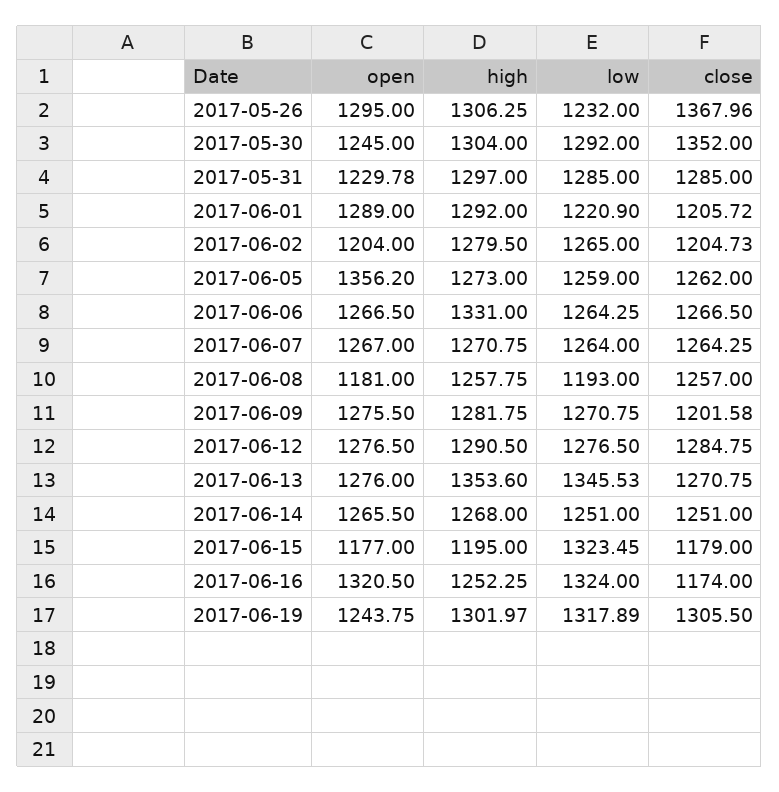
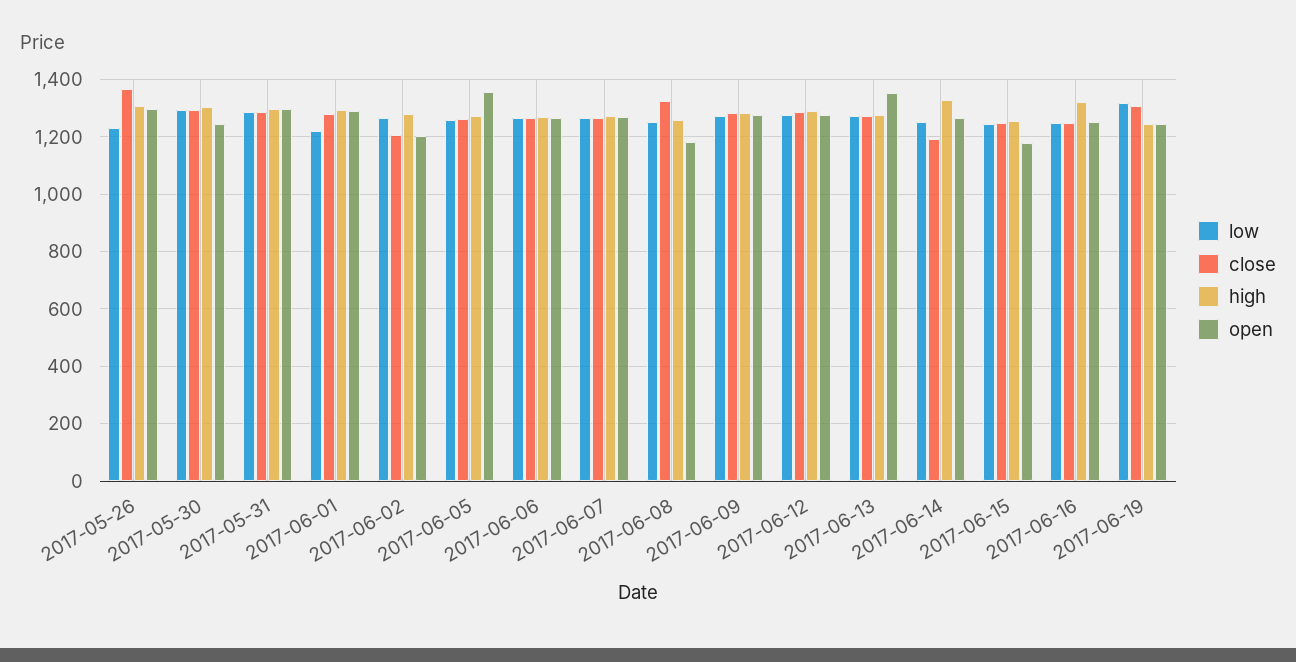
close, 2017-05-30: 1352 -> 1300
open, 2017-05-31: 1229.78 -> 1300
close, 2017-06-01: 1205.72 -> 1275
high, 2017-06-06: 1331 -> 1275
low, 2017-06-08: 1193 -> 1250
close, 2017-06-08: 1257 -> 1325
close, 2017-06-09: 1201.58 -> 1275
open, 2017-06-13: 1276 -> 1350
high, 2017-06-13: 1353.6 -> 1275
low, 2017-06-13: 1345.53 -> 1275
high, 2017-06-14: 1268 -> 1325
close, 2017-06-14: 1251 -> 1200
high, 2017-06-15: 1195 -> 1250
low, 2017-06-15: 1323.45 -> 1250
close, 2017-06-15: 1179 -> 1250
open, 2017-06-16: 1320.5 -> 1250
high, 2017-06-16: 1252.25 -> 1325
low, 2017-06-16: 1324 -> 1250
close, 2017-06-16: 1174 -> 1250
high, 2017-06-19: 1301.97 -> 1250

